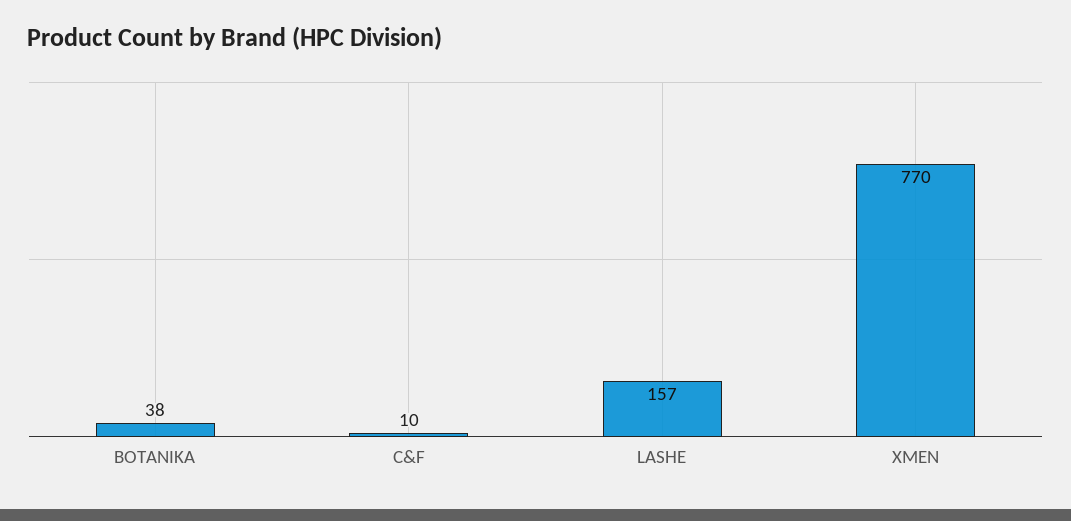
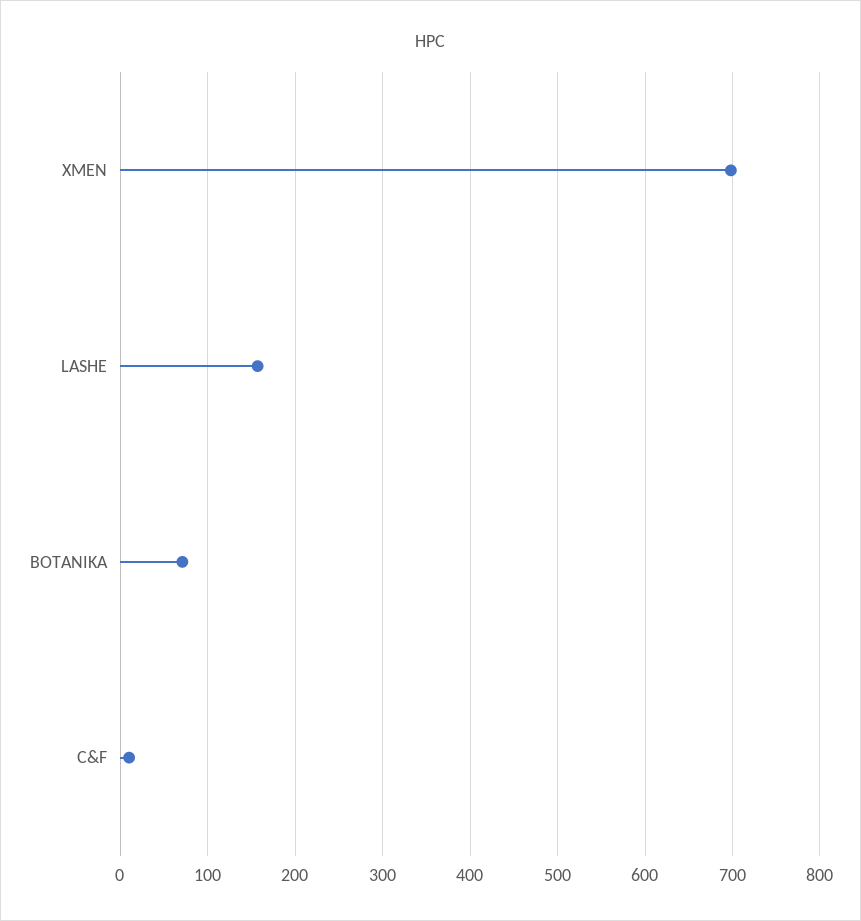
BOTANIKA: 38 -> 70
XMEN: 770 -> 700

